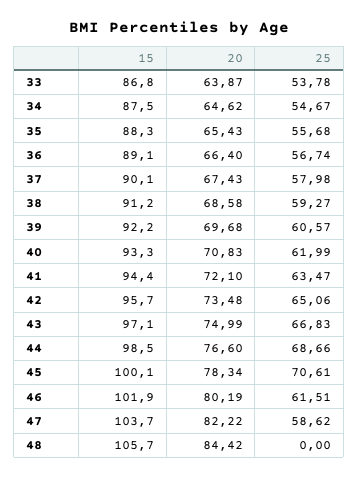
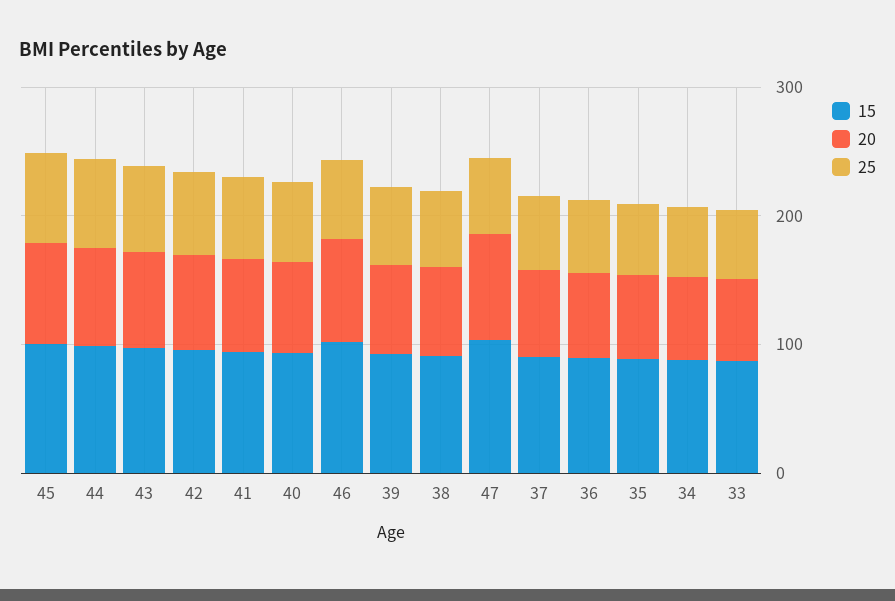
15, 48: 105.7 -> none
20, 48: 84.42 -> none
25, 48: 0 -> none

